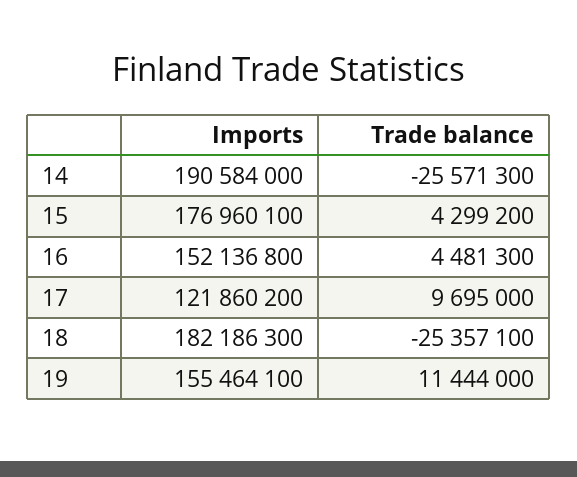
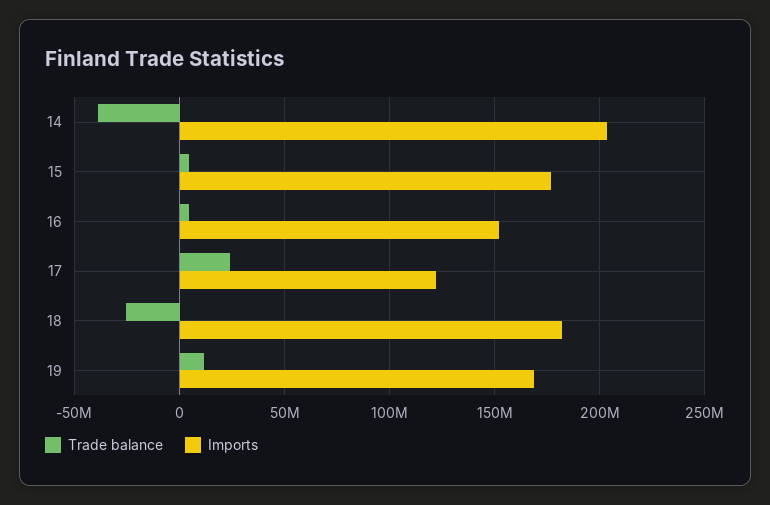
Imports, 14: 190584000 -> 205000000
Trade balance, 14: -25571300 -> -40000000
Trade balance, 17: 9695000 -> 25000000
Imports, 19: 155464100 -> 170000000

